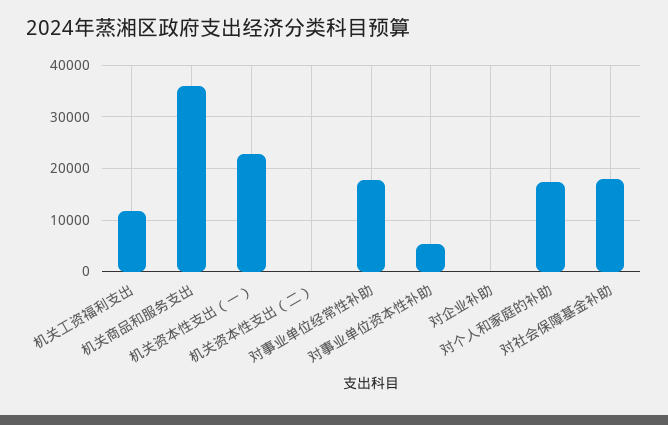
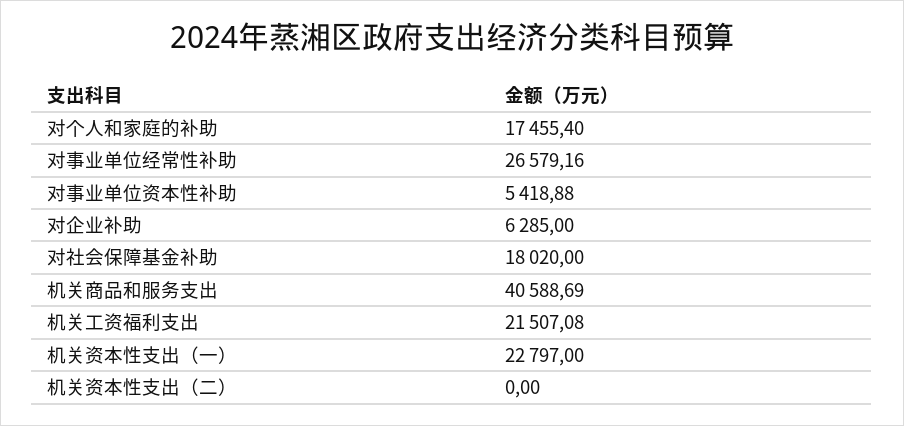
机关工资福利支出: 12000 -> 21507.08
机关商品和服务支出: 36000 -> 40588.69
对事业单位经常性补助: 18000 -> 26579.16
对企业补助: 0 -> 6285

